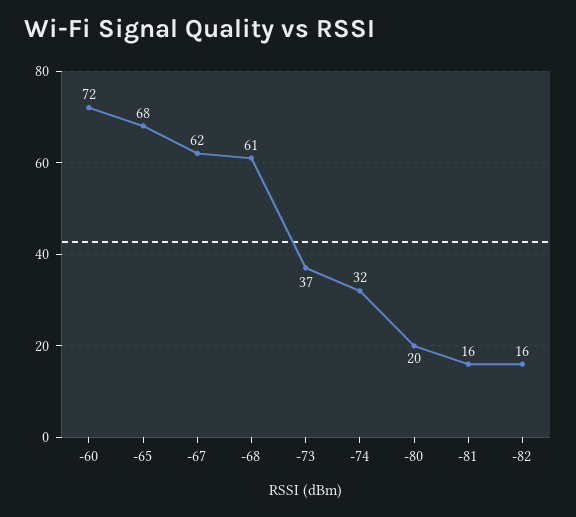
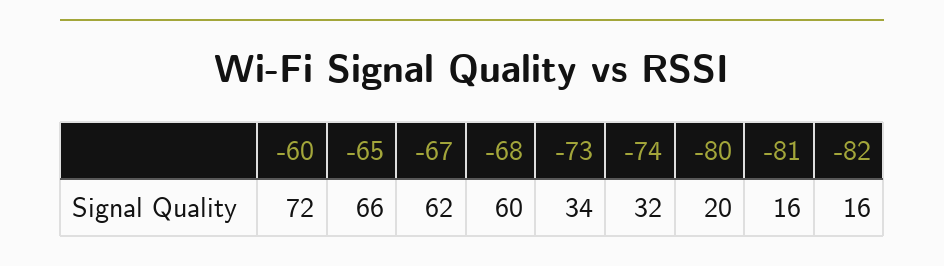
-65: 68 -> 66
-68: 61 -> 60
-73: 37 -> 34

